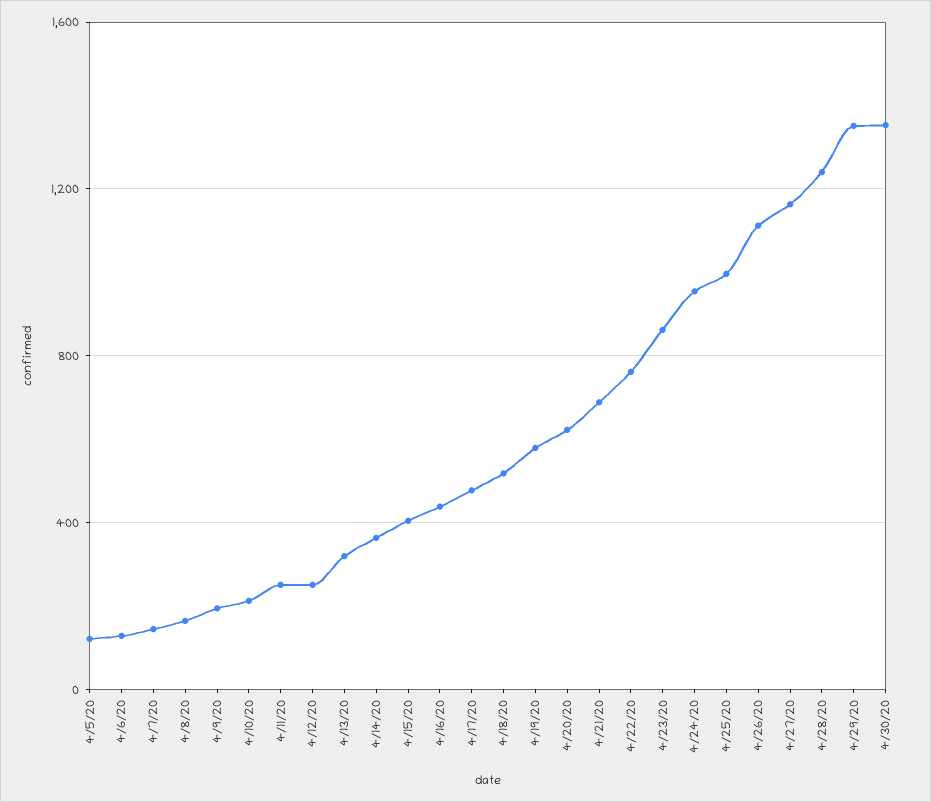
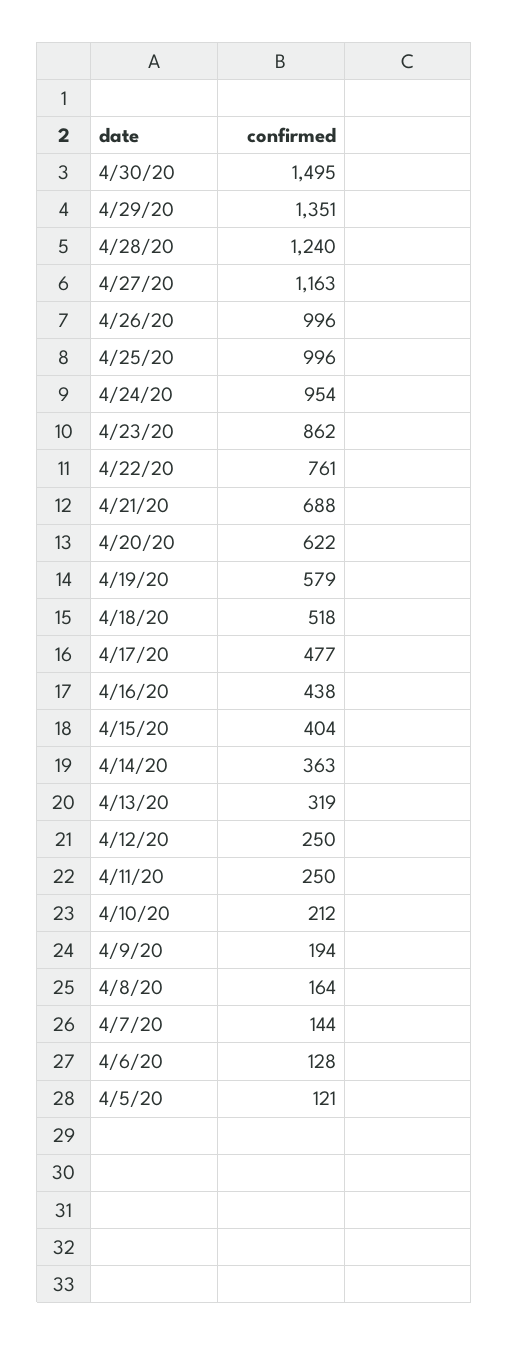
4/26/20: 1100 -> 996
4/30/20: 1350 -> 1495

